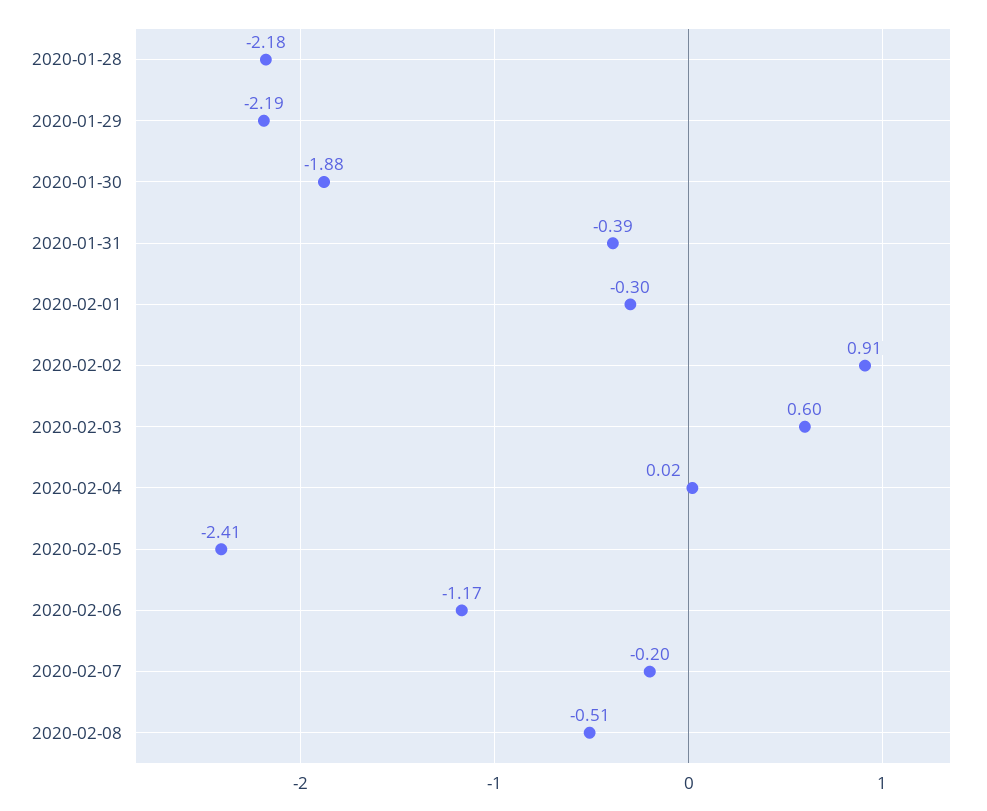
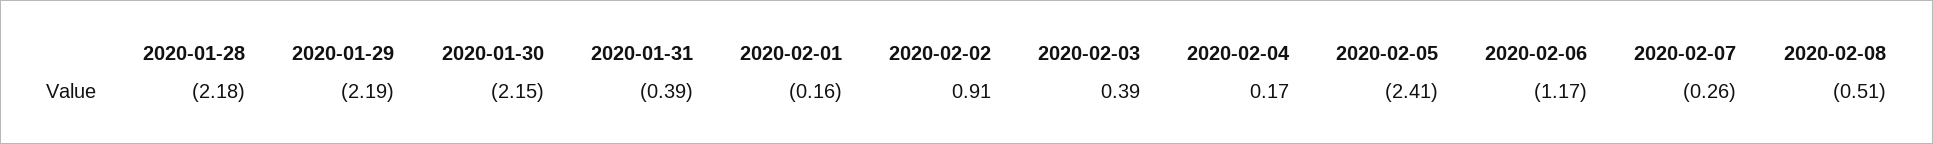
2020-01-30: -1.88 -> -2.15
2020-02-01: -0.3 -> -0.16
2020-02-03: 0.6 -> 0.39
2020-02-04: 0.02 -> 0.17
2020-02-07: -0.2 -> -0.26

